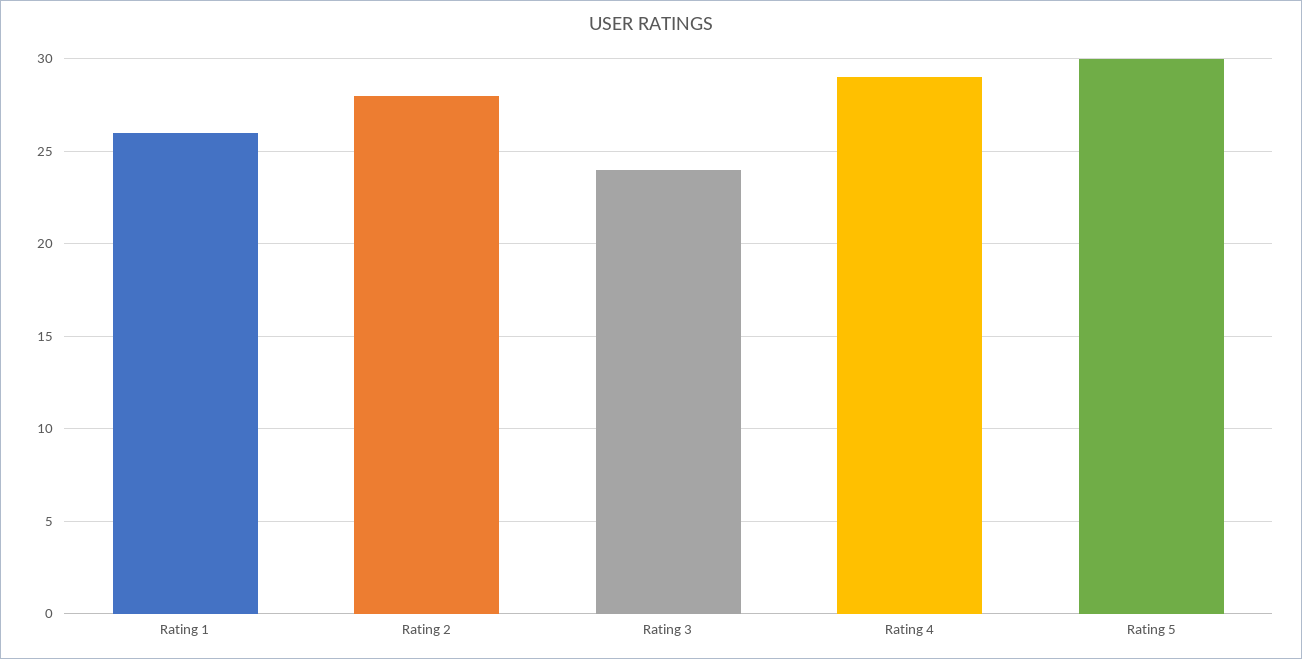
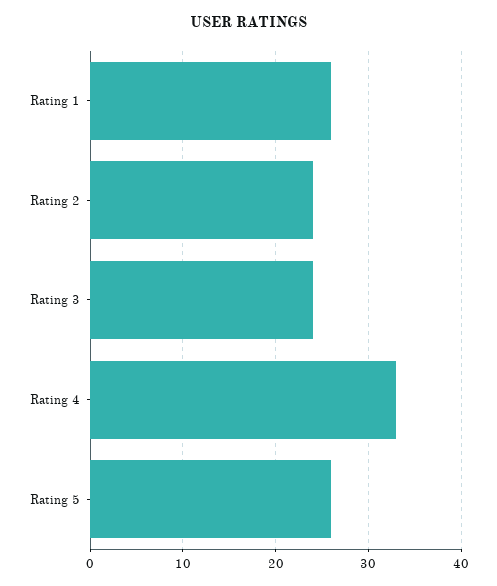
Rating 2: 28 -> 24
Rating 4: 29 -> 33
Rating 5: 30 -> 26

